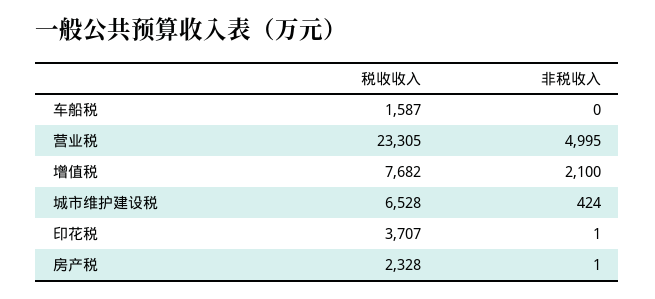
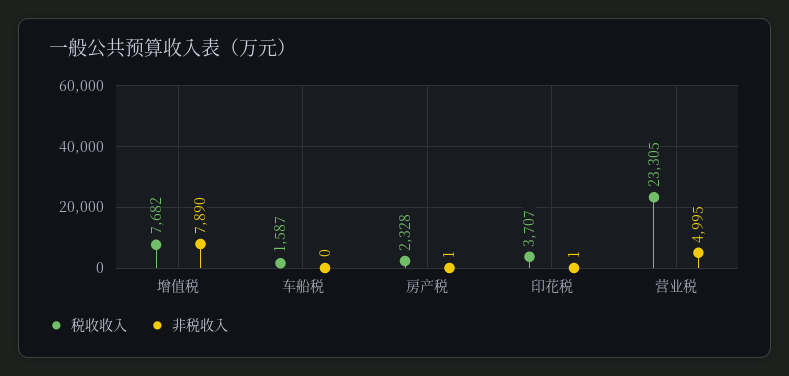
非税收入, 增值税: 2100 -> 7890
税收收入, 城市维护建设税: 6528 -> none
非税收入, 城市维护建设税: 424 -> none

